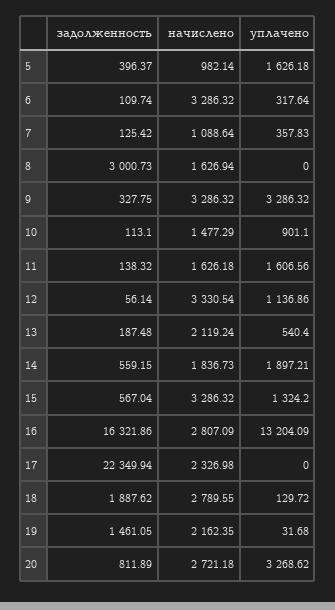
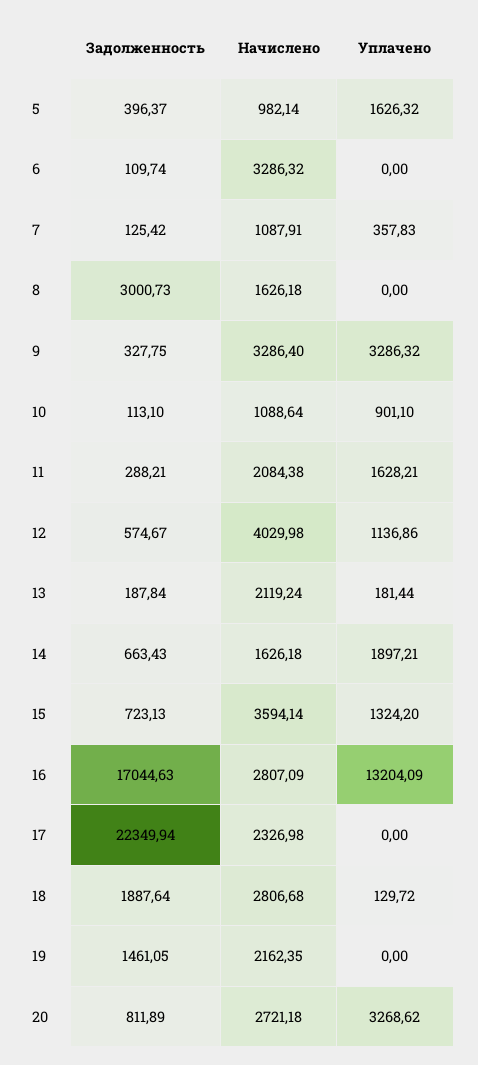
уплачено, 5: 1626.18 -> 1626.32
уплачено, 6: 317.64 -> 0
начислено, 7: 1088.64 -> 1087.91
начислено, 8: 1626.94 -> 1626.18
начислено, 9: 3286.32 -> 3286.4
начислено, 10: 1477.29 -> 1088.64
задолженность, 11: 138.32 -> 288.21
начислено, 11: 1626.18 -> 2084.38
уплачено, 11: 1606.56 -> 1628.21
задолженность, 12: 56.14 -> 574.67
начислено, 12: 3330.54 -> 4029.98
задолженность, 13: 187.48 -> 187.84
уплачено, 13: 540.4 -> 181.44
задолженность, 14: 559.15 -> 663.43
начислено, 14: 1836.73 -> 1626.18
задолженность, 15: 567.04 -> 723.13
начислено, 15: 3286.32 -> 3594.14
задолженность, 16: 16321.86 -> 17044.63
задолженность, 18: 1887.62 -> 1887.64
начислено, 18: 2789.55 -> 2806.68
уплачено, 19: 31.68 -> 0

